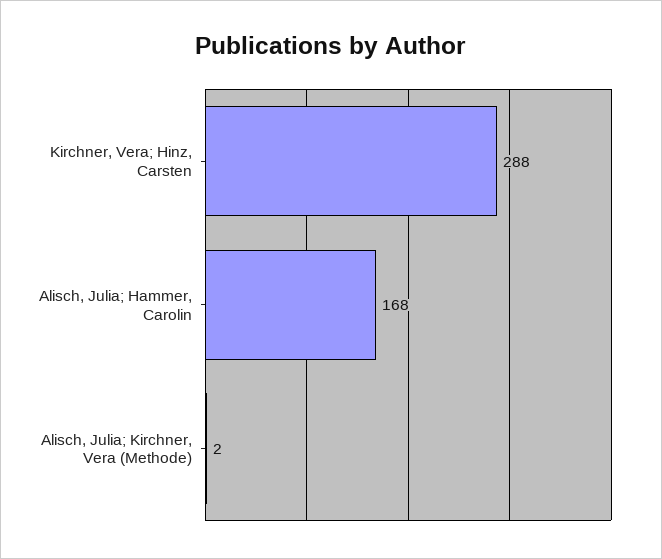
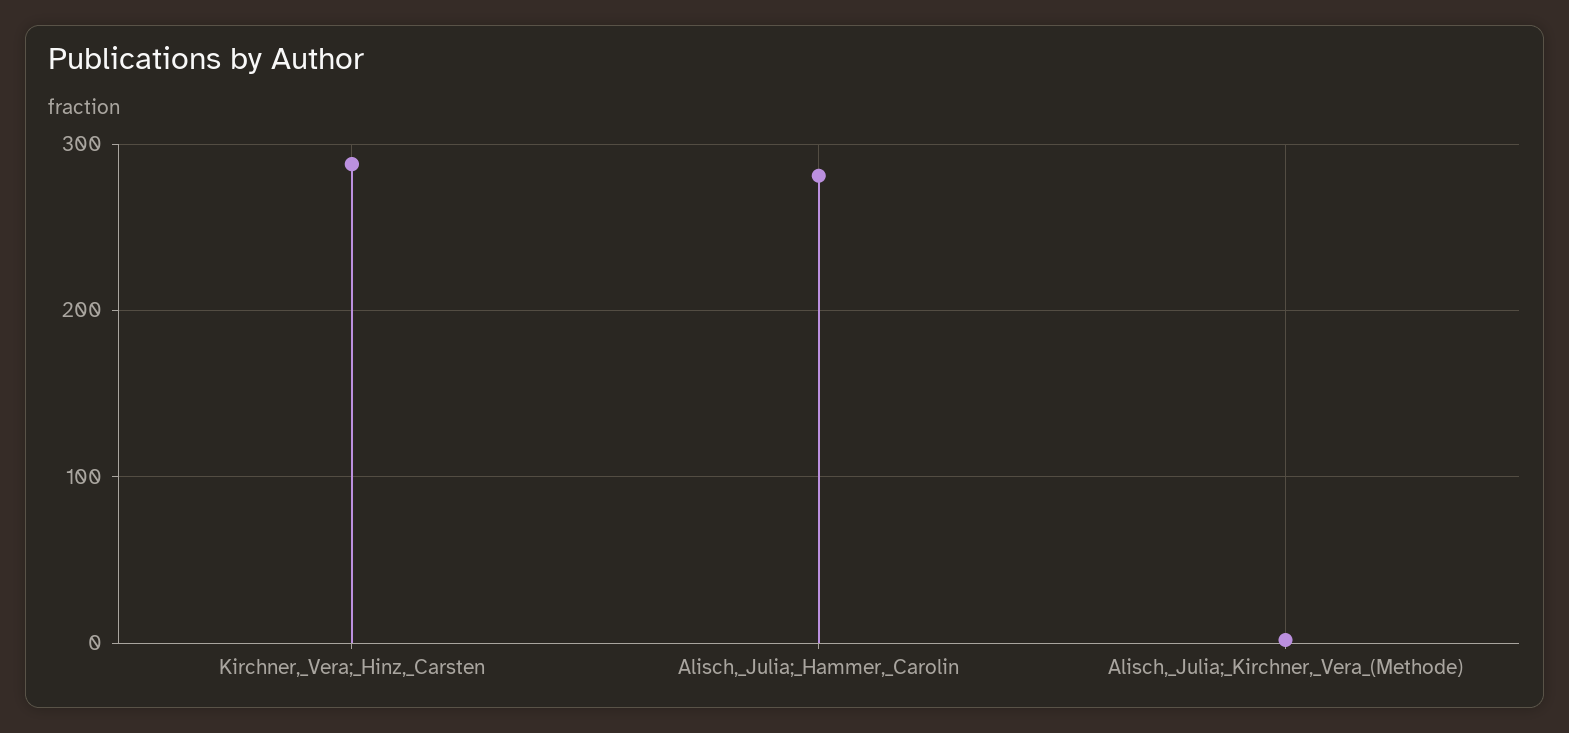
Alisch, Julia; Hammer, Carolin: 168 -> 280

